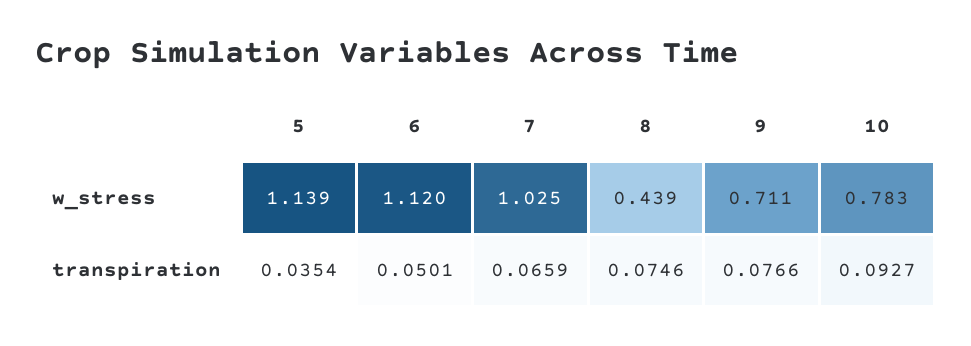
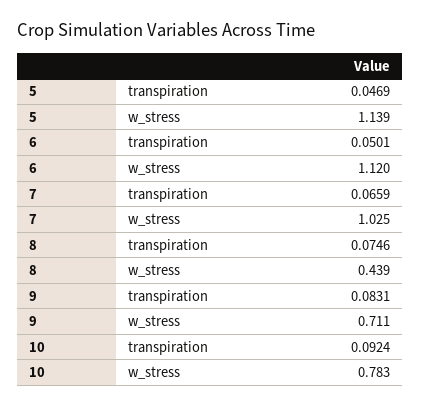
5, transpiration: 0.0354 -> 0.0469
9, transpiration: 0.0766 -> 0.0831
10, transpiration: 0.0927 -> 0.0924

